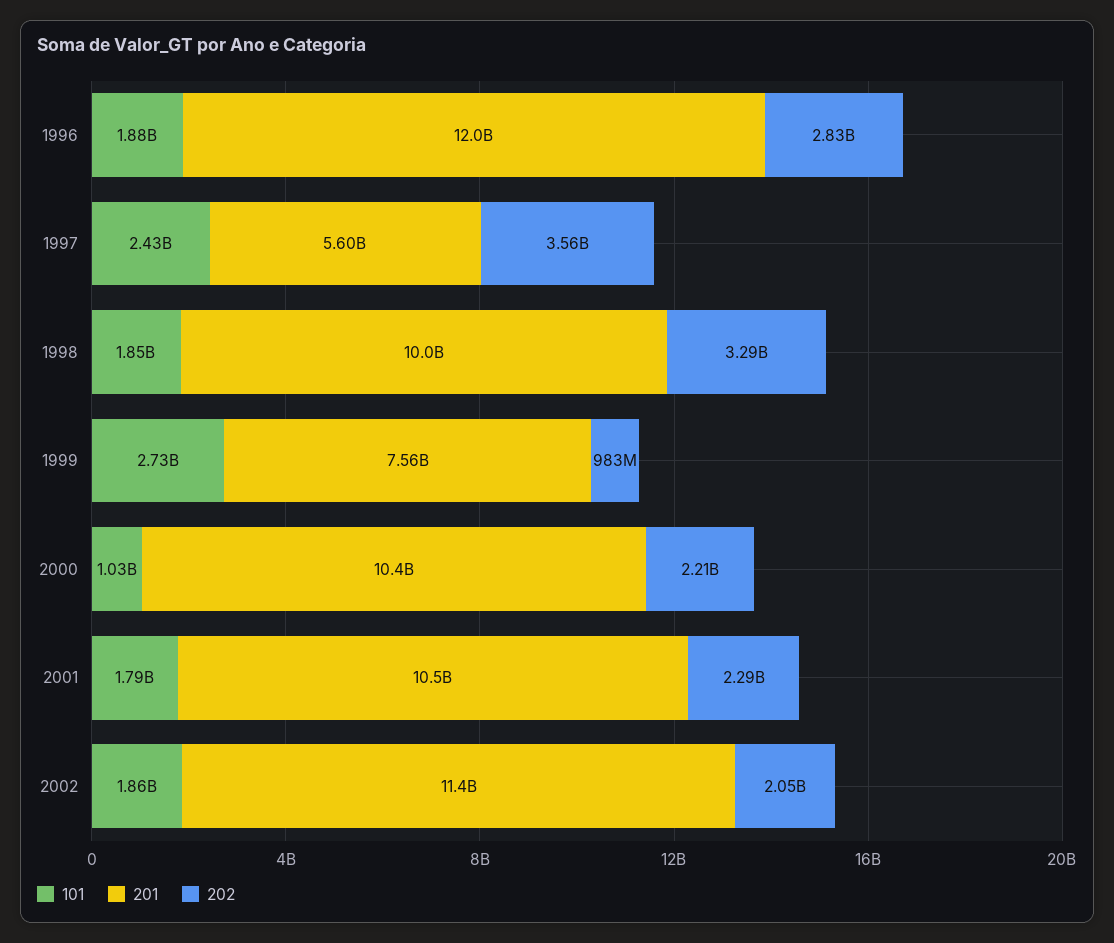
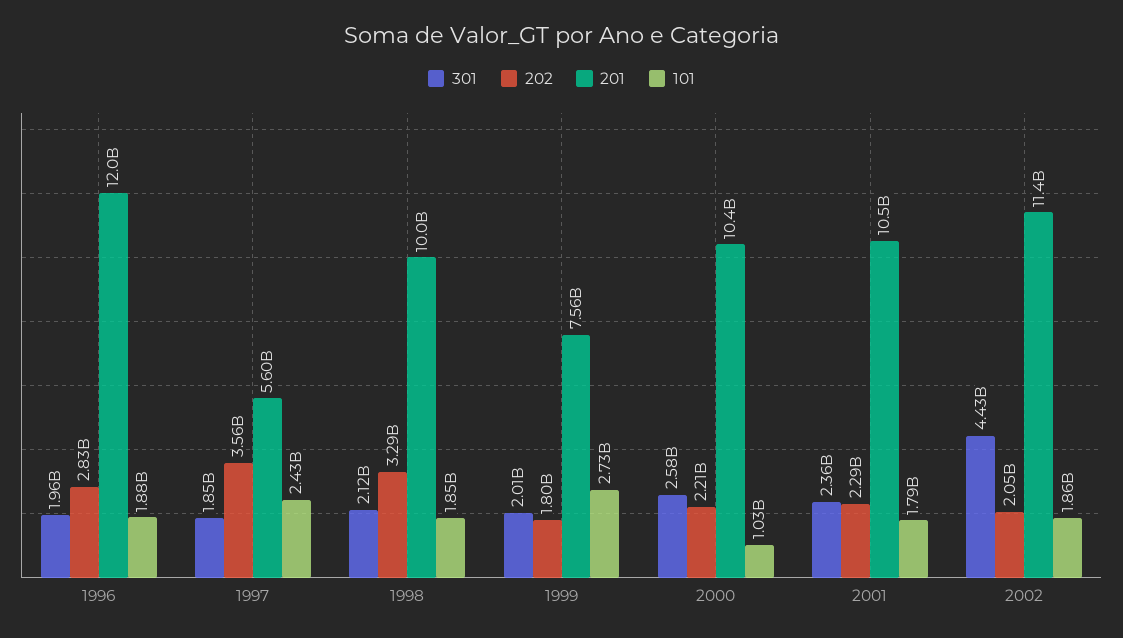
202, 1999: 983000000 -> 1800000000
301, 1996: none -> 1960000000
301, 1997: none -> 1850000000
301, 1998: none -> 2120000000
301, 1999: none -> 2010000000
301, 2000: none -> 2580000000
301, 2001: none -> 2360000000
301, 2002: none -> 4430000000

